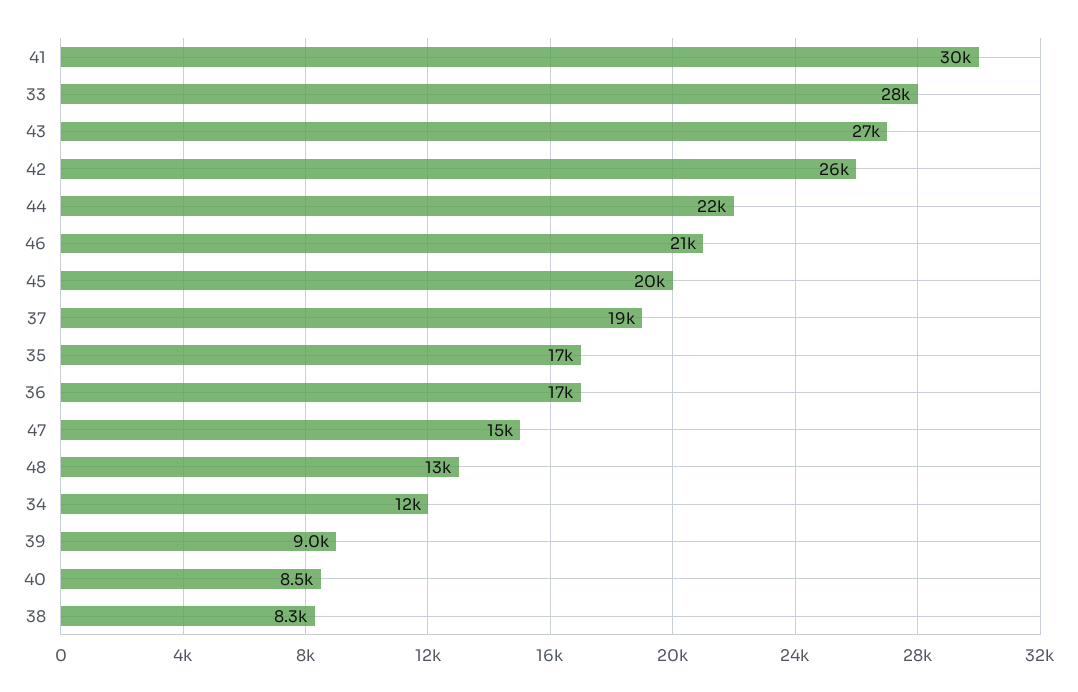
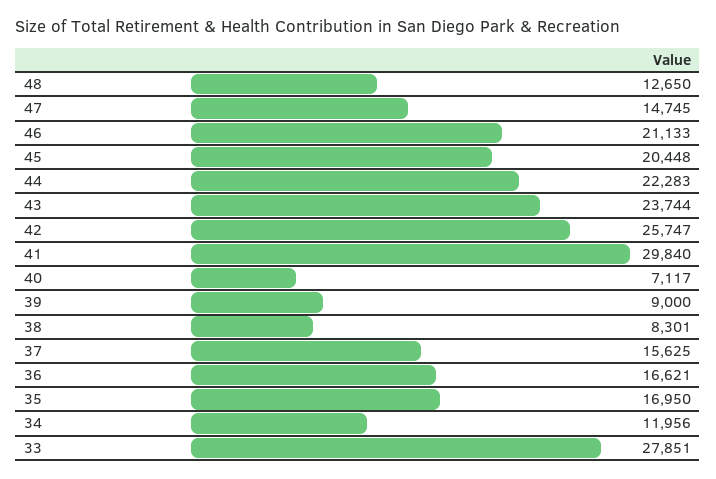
43: 27000 -> 23744
37: 19000 -> 15625
40: 8500 -> 7117

